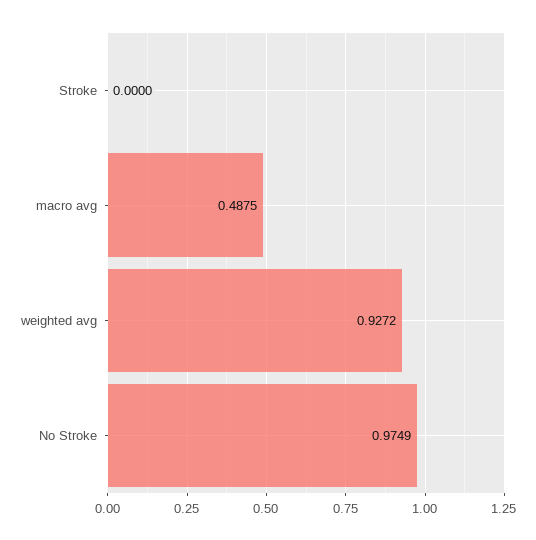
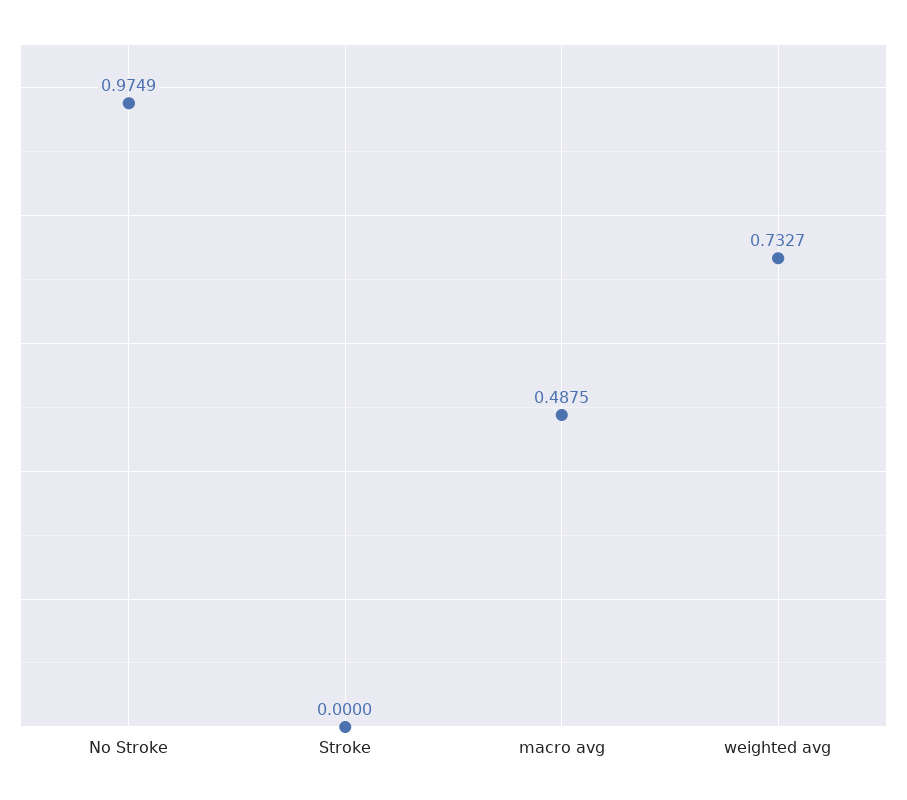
weighted avg: 0.9272 -> 0.7327

